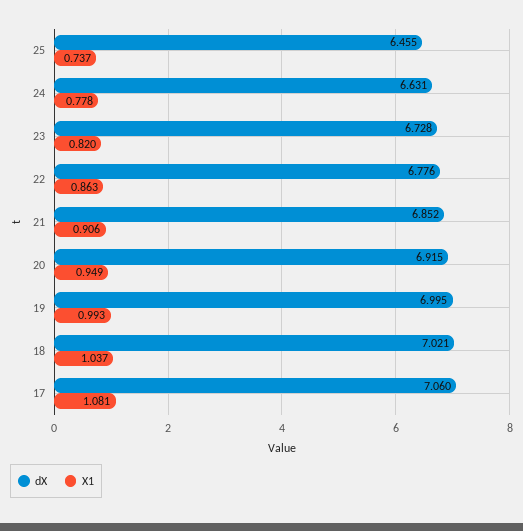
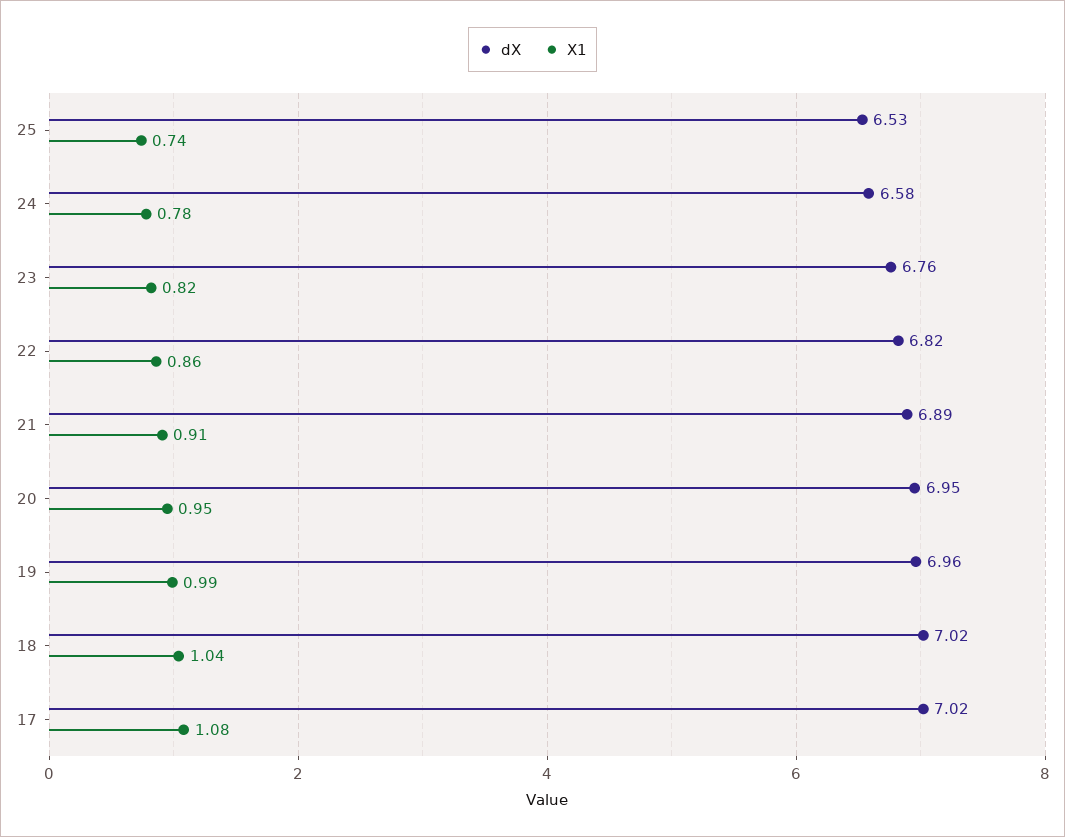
dX, 25: 6.455 -> 6.53
dX, 24: 6.631 -> 6.58
dX, 23: 6.728 -> 6.76
dX, 22: 6.776 -> 6.82
dX, 21: 6.852 -> 6.89
dX, 20: 6.915 -> 6.95
dX, 19: 6.995 -> 6.96
dX, 17: 7.06 -> 7.02

